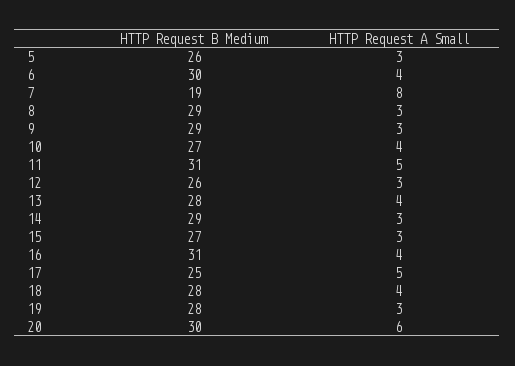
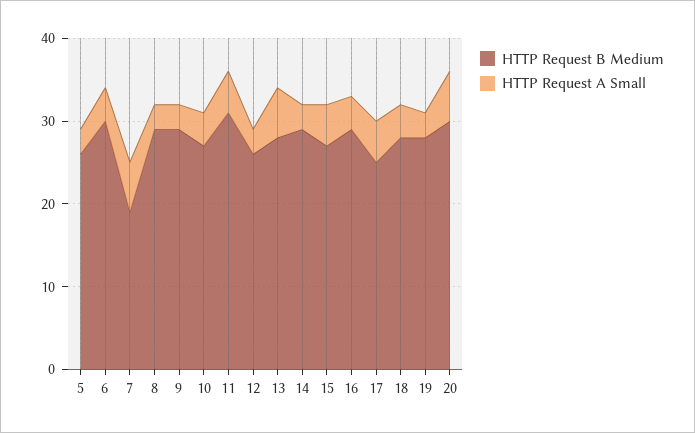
HTTP Request A Small, 7: 8 -> 6
HTTP Request A Small, 13: 4 -> 6
HTTP Request A Small, 15: 3 -> 5
HTTP Request B Medium, 16: 31 -> 29

